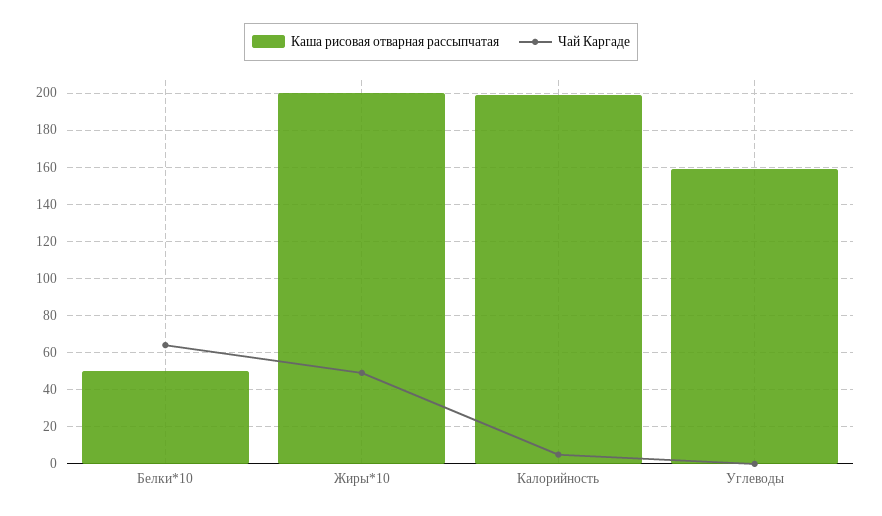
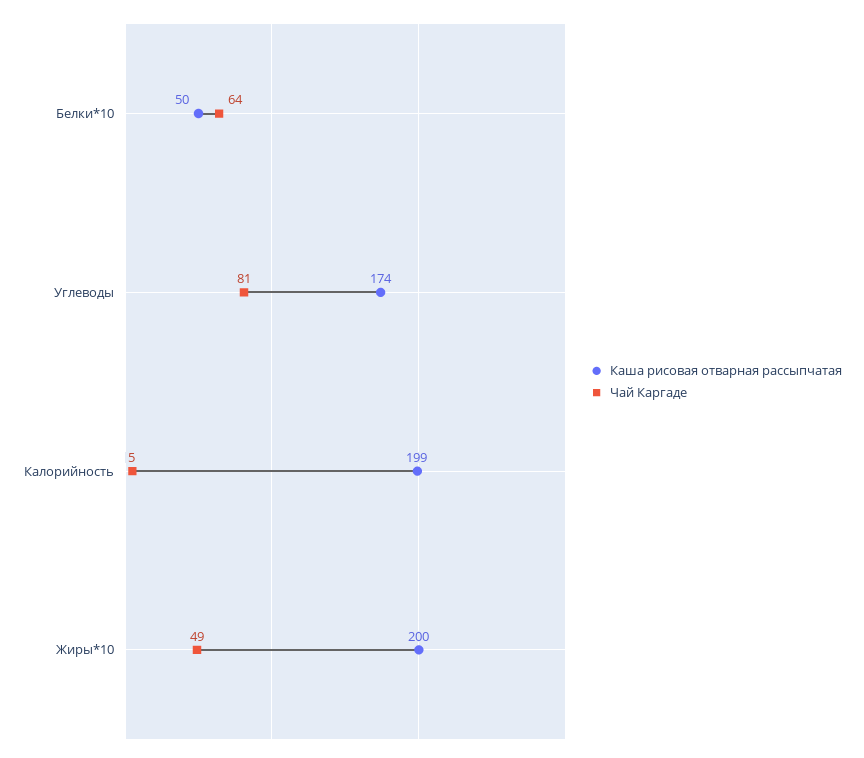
Каша рисовая отварная рассыпчатая, Углеводы: 160 -> 174
Чай Каргаде, Углеводы: 0 -> 81

